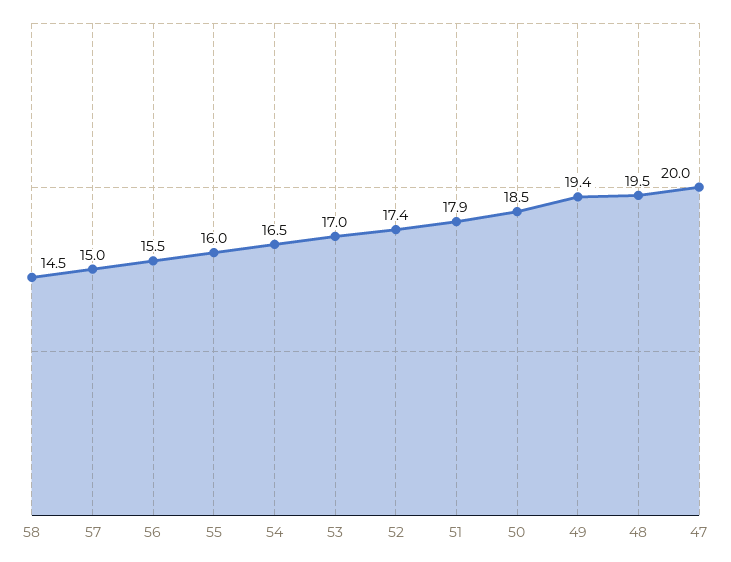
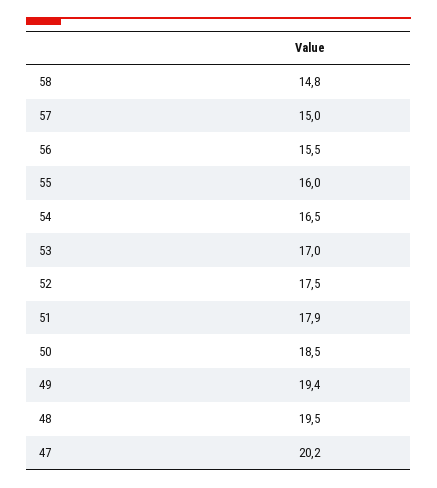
58: 14.5 -> 14.8
52: 17.4 -> 17.5
47: 20 -> 20.2

